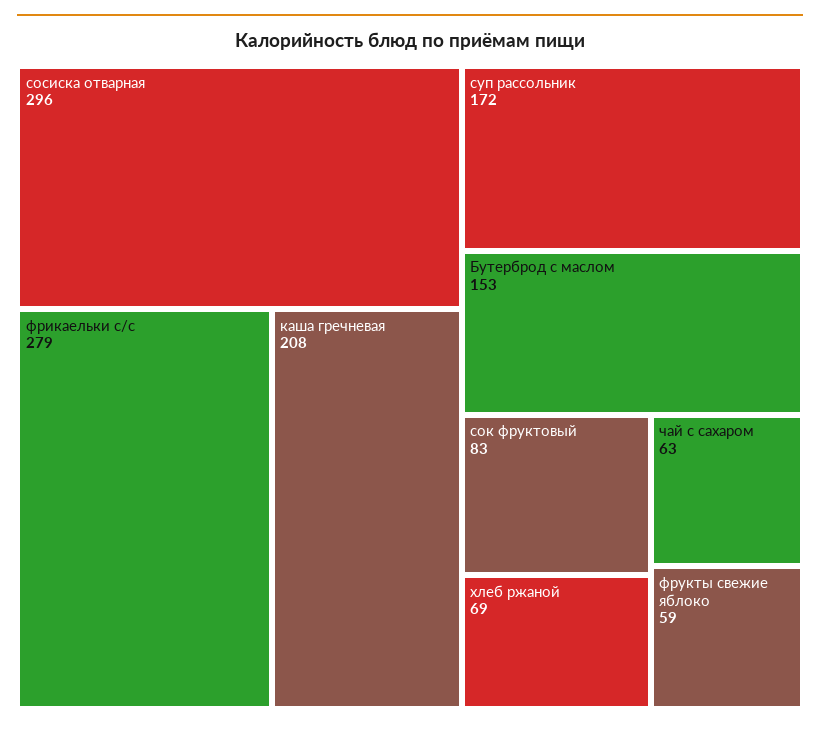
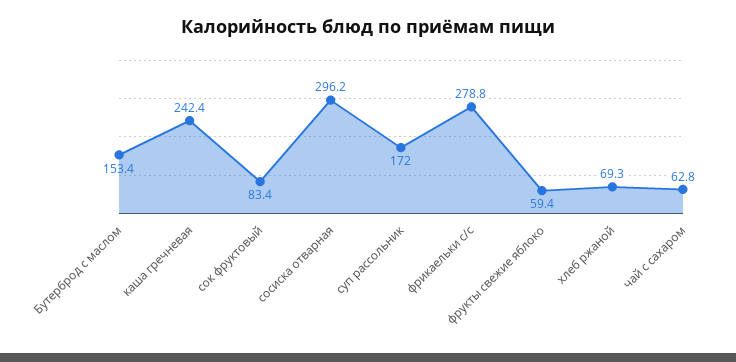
каша гречневая: 208 -> 242.4

